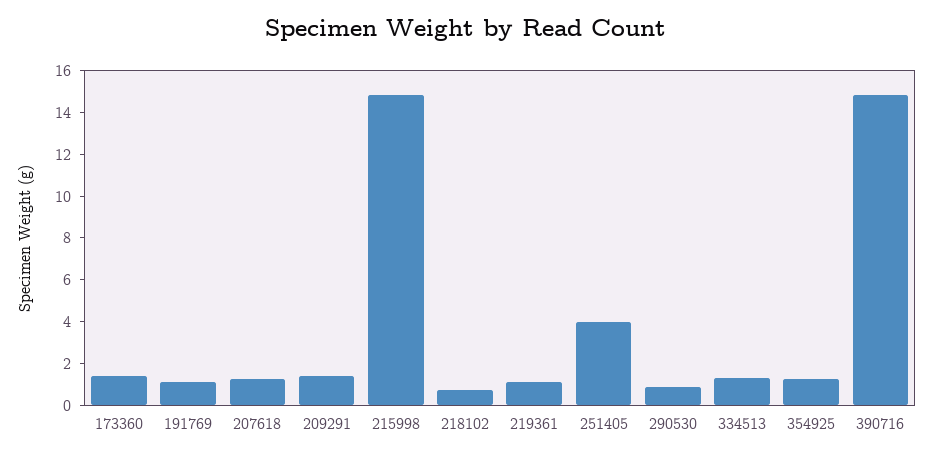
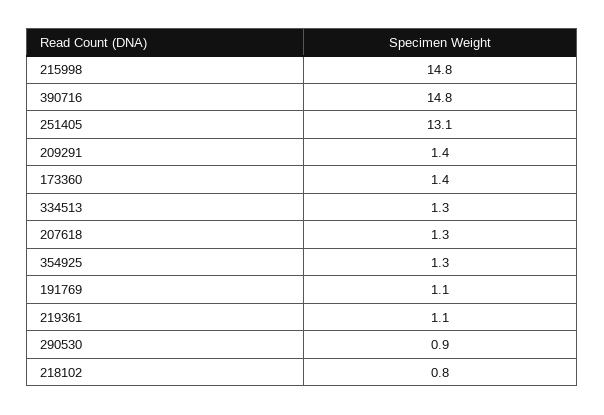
251405: 4 -> 13.1

